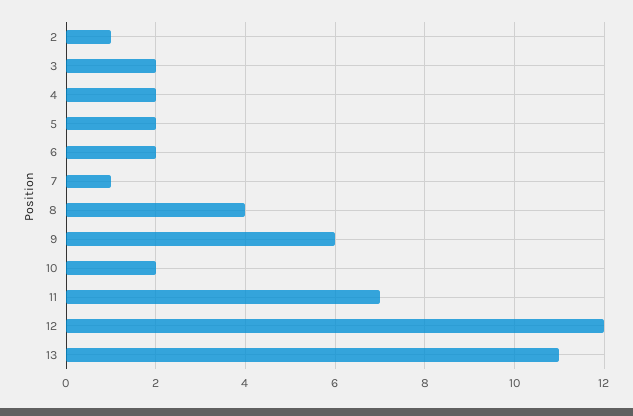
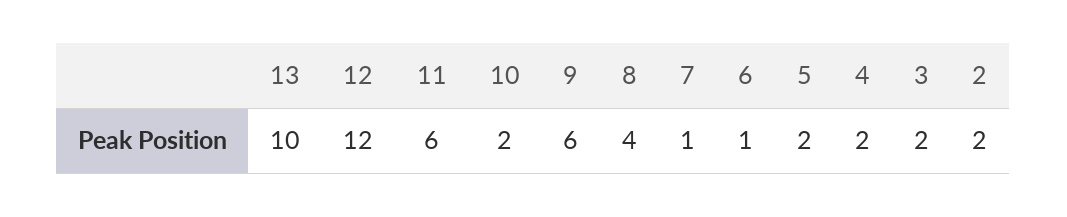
2: 1 -> 2
6: 2 -> 1
11: 7 -> 6
13: 11 -> 10

